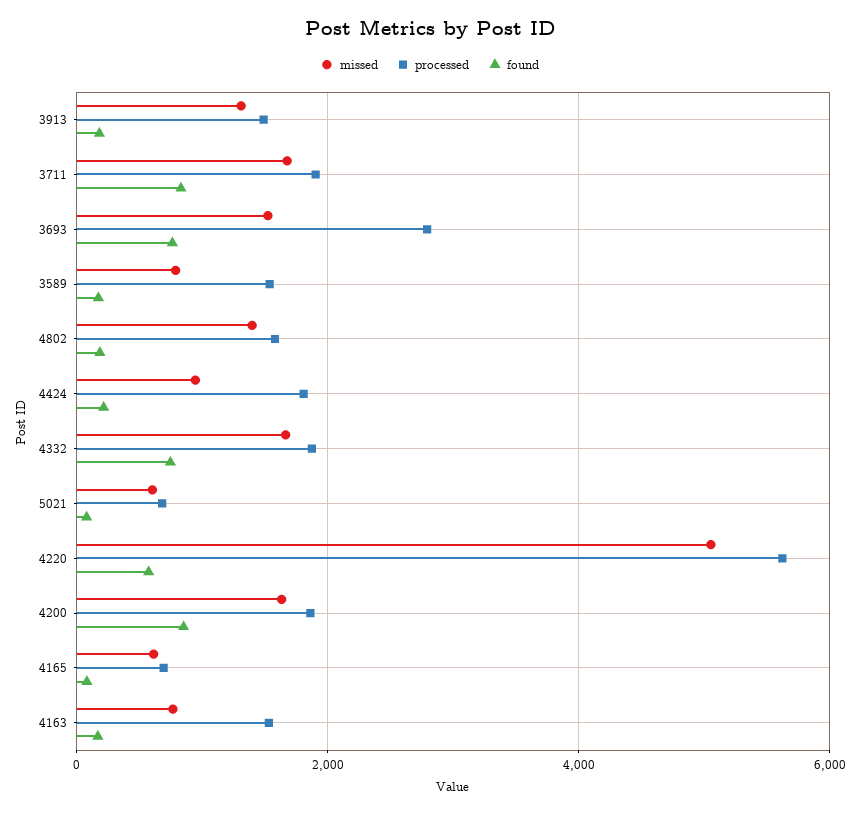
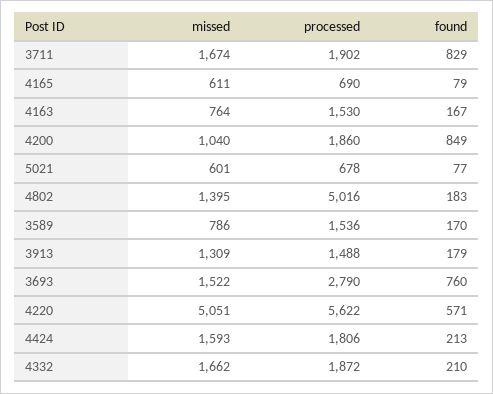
processed, 4802: 1600 -> 5016
missed, 4424: 1000 -> 1593
found, 4332: 800 -> 210
missed, 4200: 1600 -> 1040

